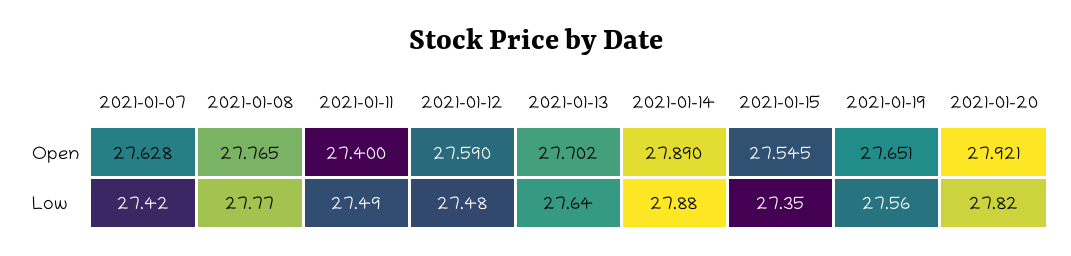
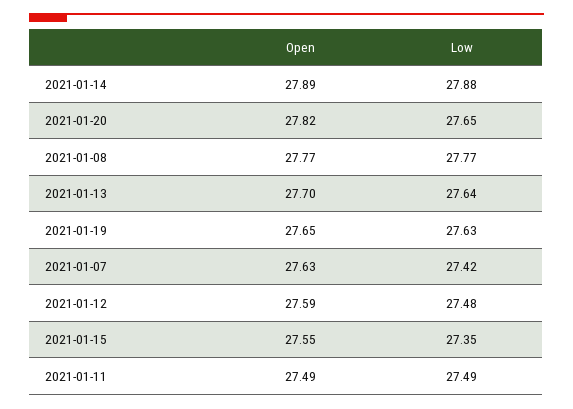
2021-01-11, Open: 27.4 -> 27.49
2021-01-20, Open: 27.921 -> 27.82
2021-01-19, Low: 27.56 -> 27.63
2021-01-20, Low: 27.82 -> 27.65

